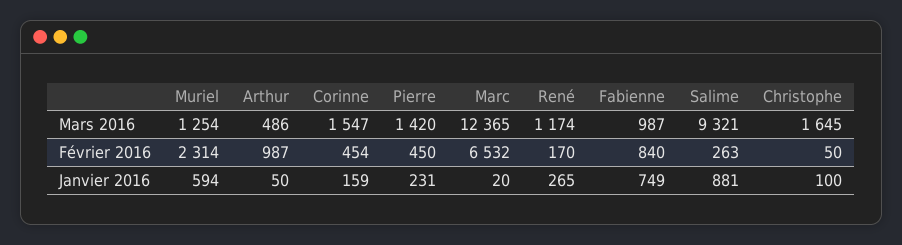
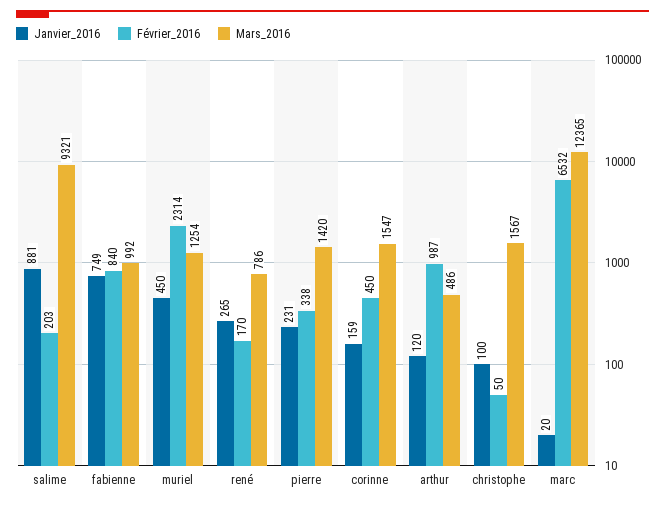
Mars 2016, René: 1174 -> 786
Mars 2016, Fabienne: 987 -> 992
Mars 2016, Christophe: 1645 -> 1567
Février 2016, Corinne: 454 -> 450
Février 2016, Pierre: 450 -> 338
Février 2016, Salime: 263 -> 203
Janvier 2016, Muriel: 594 -> 450
Janvier 2016, Arthur: 50 -> 120

